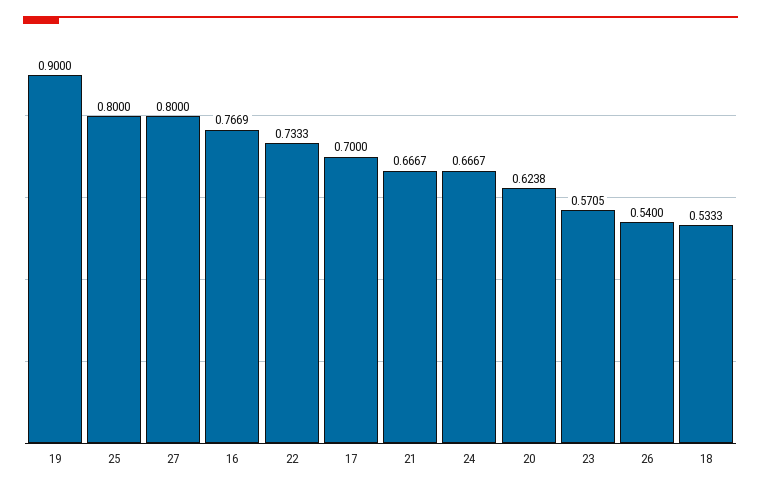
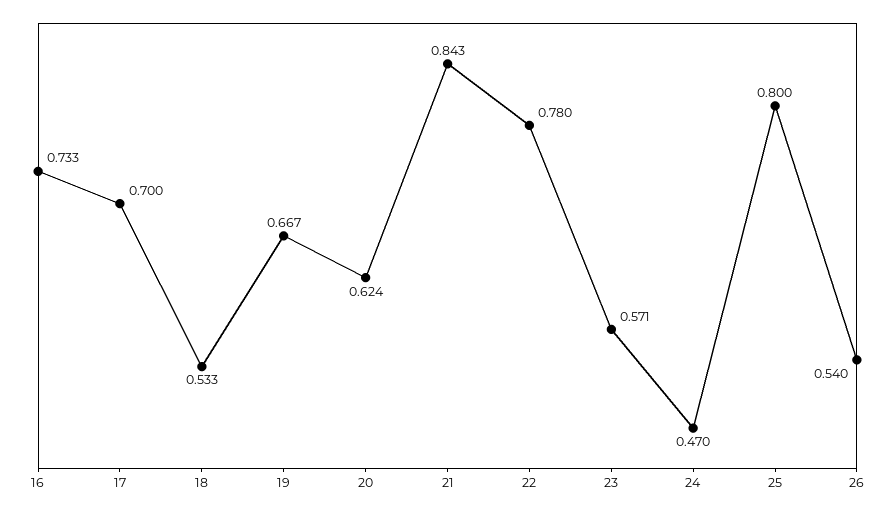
19: 0.9 -> 0.667
27: 0.8 -> none
16: 0.7669 -> 0.733
22: 0.7333 -> 0.78
21: 0.6667 -> 0.843
24: 0.6667 -> 0.47

